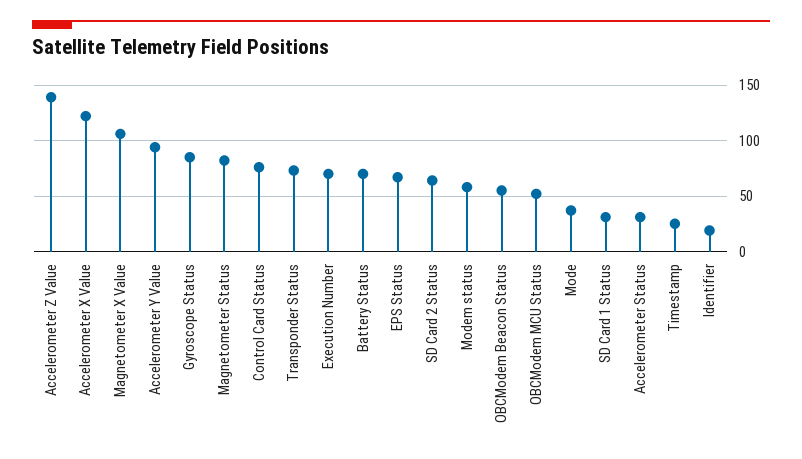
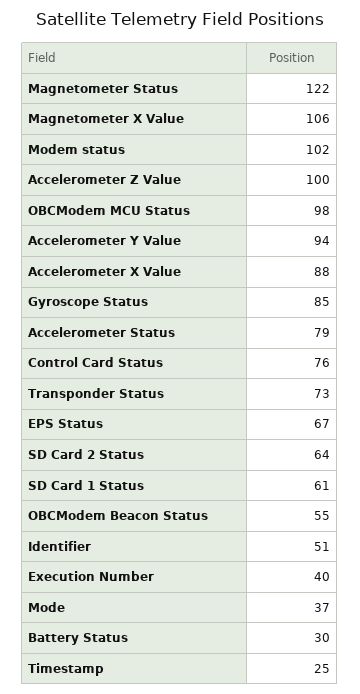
Accelerometer Z Value: 140 -> 100
Accelerometer X Value: 120 -> 88
Magnetometer Status: 80 -> 122
Execution Number: 70 -> 40
Battery Status: 70 -> 30
Modem status: 60 -> 102
OBCModem MCU Status: 50 -> 98
SD Card 1 Status: 30 -> 61
Accelerometer Status: 30 -> 79
Identifier: 20 -> 51

